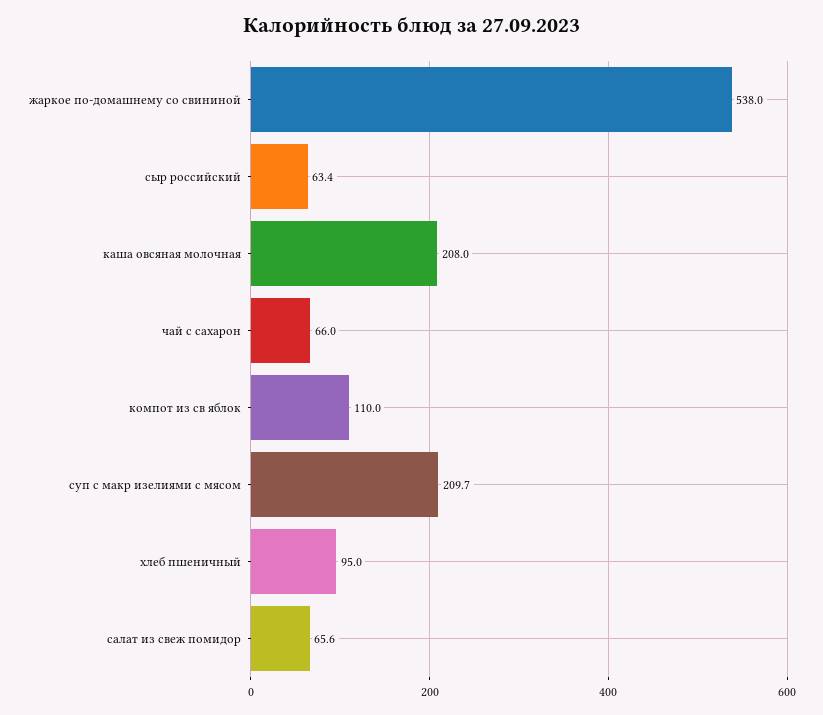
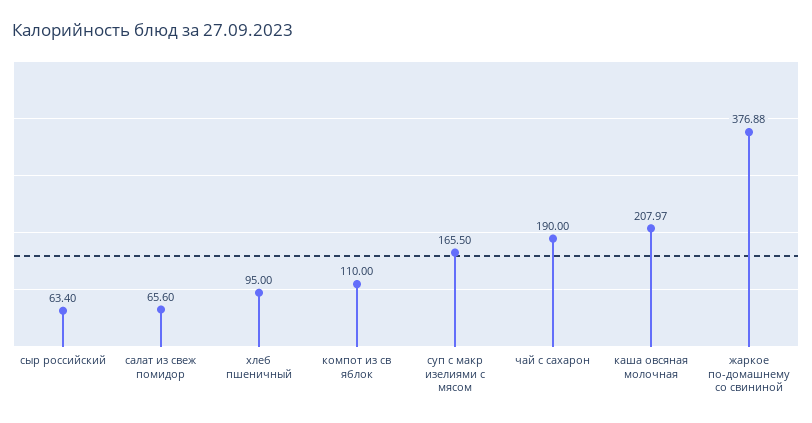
жаркое по-домашнему со свининой: 538 -> 376.88
каша овсяная молочная: 208 -> 207.97
чай с сахарон: 66 -> 190
суп с макр изелиями с мясом: 209.7 -> 165.5

